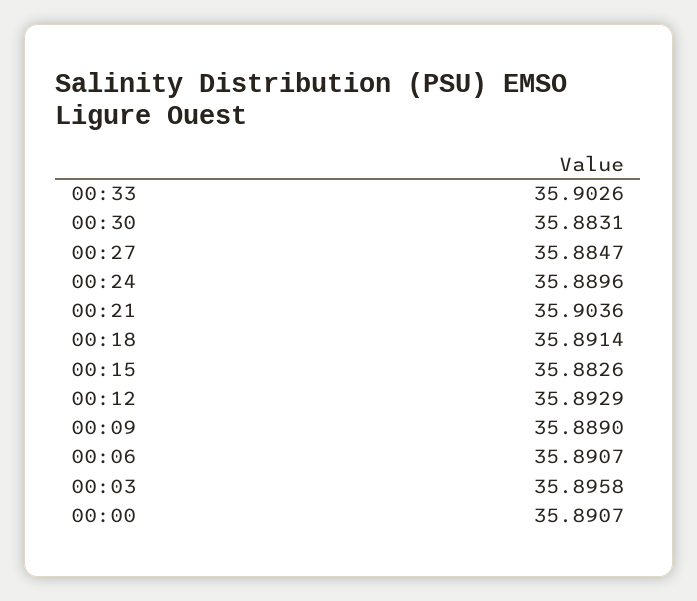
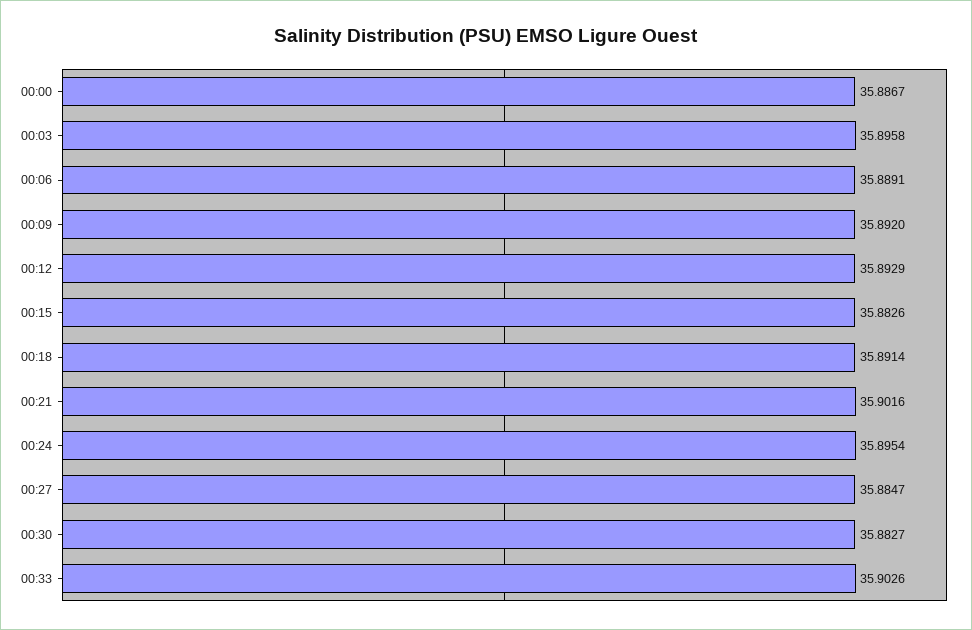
00:30: 35.8831 -> 35.8827
00:24: 35.8896 -> 35.8954
00:21: 35.9036 -> 35.9016
00:09: 35.889 -> 35.892
00:06: 35.8907 -> 35.8891
00:00: 35.8907 -> 35.8867

